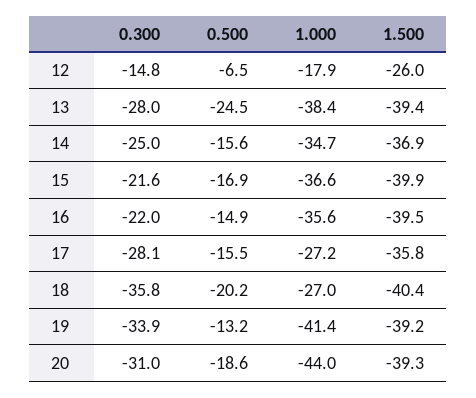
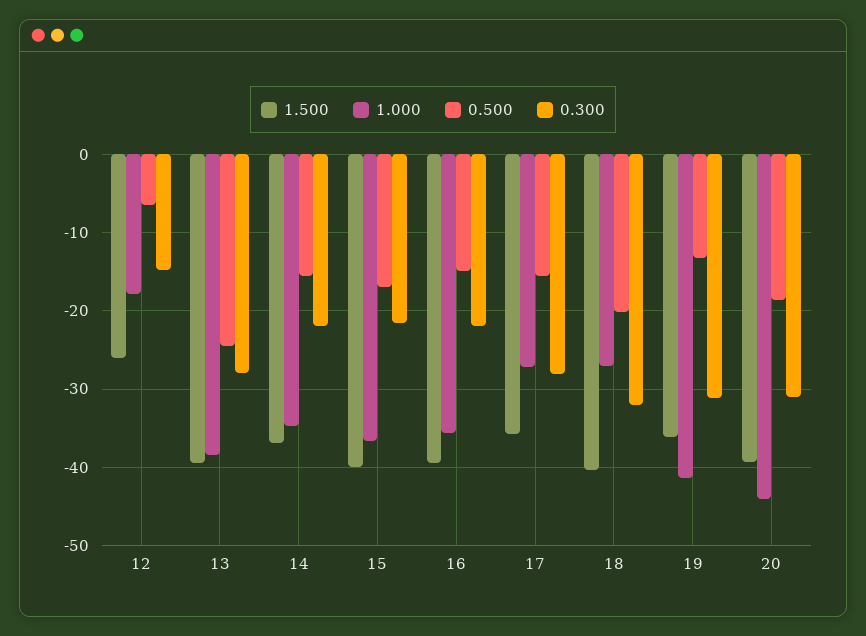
0.300, 14: -25 -> -22
0.300, 18: -35.8 -> -32
0.300, 19: -33.9 -> -31
1.500, 19: -39.2 -> -36

